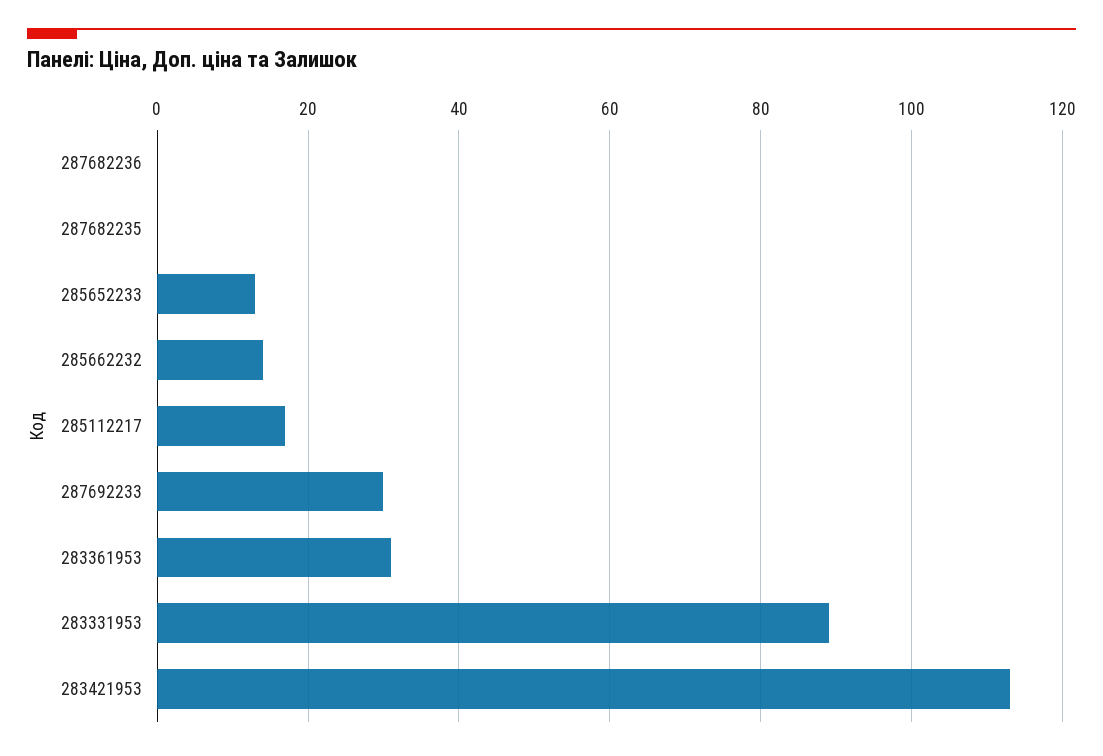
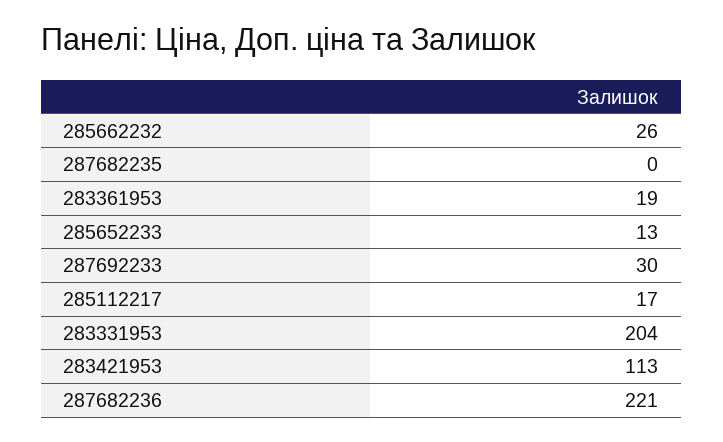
287682236: 0 -> 221
285662232: 15 -> 26
283361953: 30 -> 19
283331953: 90 -> 204

